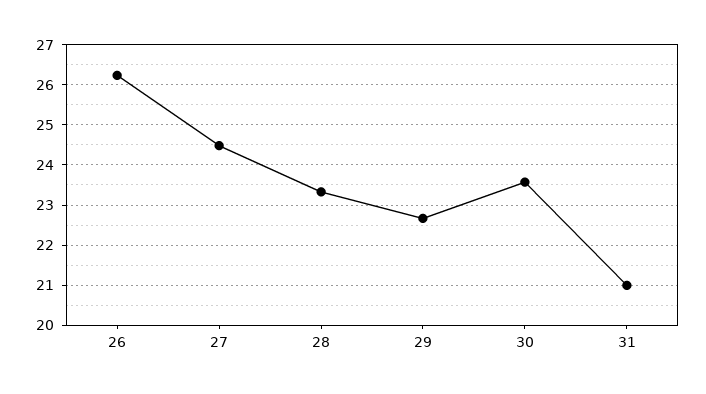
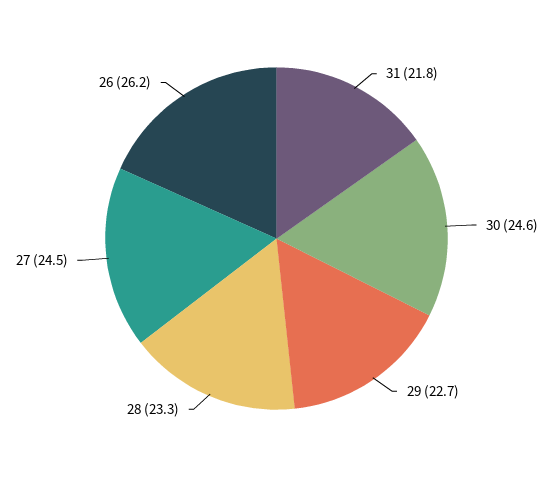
30: 23.6 -> 24.6
31: 21 -> 21.8

